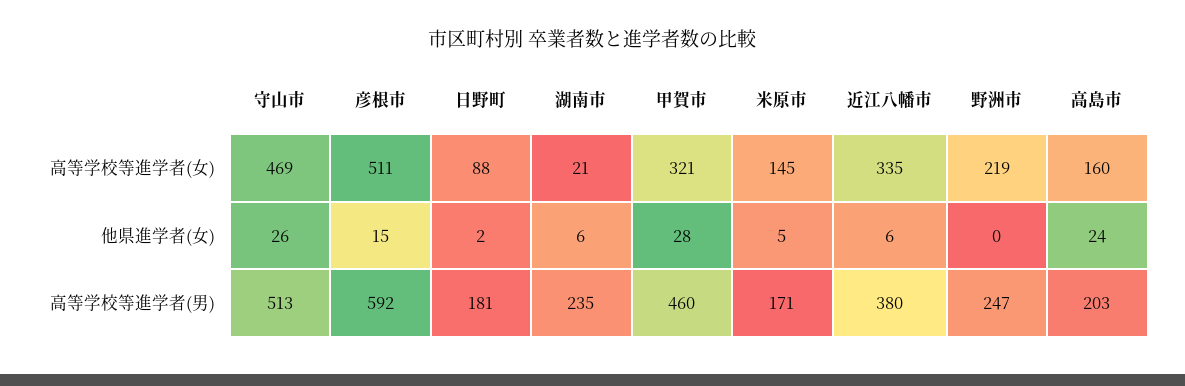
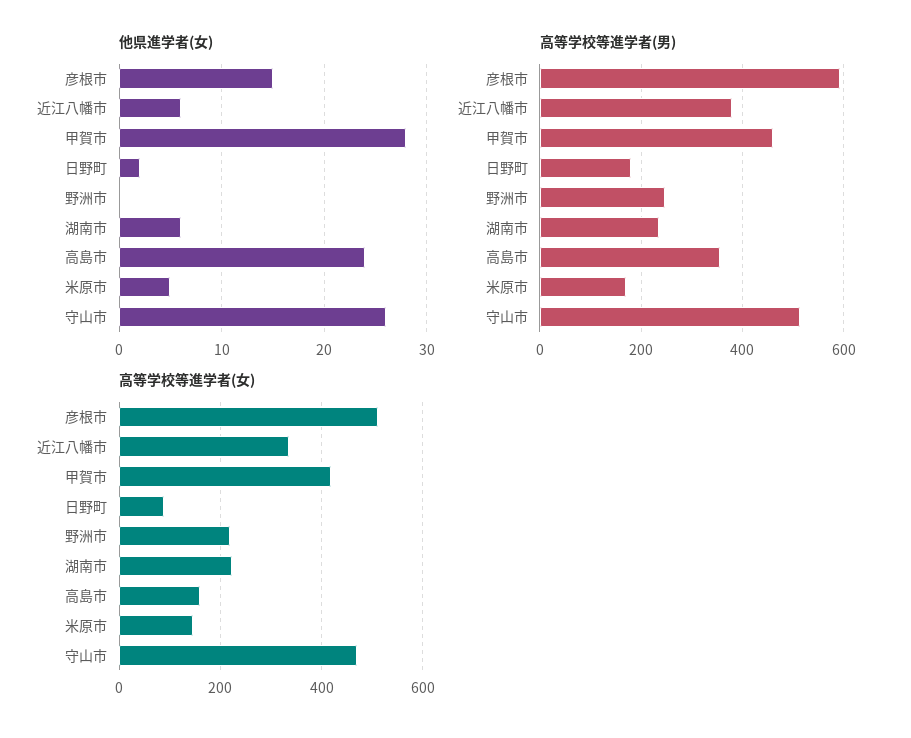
高等学校等進学者(女), 湖南市: 21 -> 220
高等学校等進学者(女), 甲賀市: 321 -> 420
高等学校等進学者(男), 高島市: 203 -> 360

